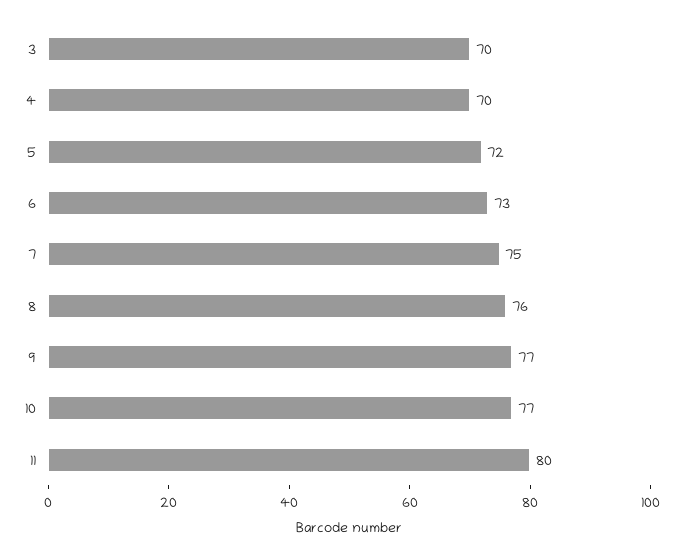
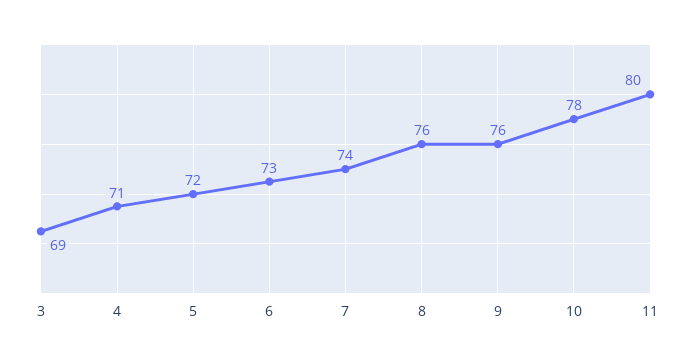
3: 70 -> 69
4: 70 -> 71
7: 75 -> 74
9: 77 -> 76
10: 77 -> 78

